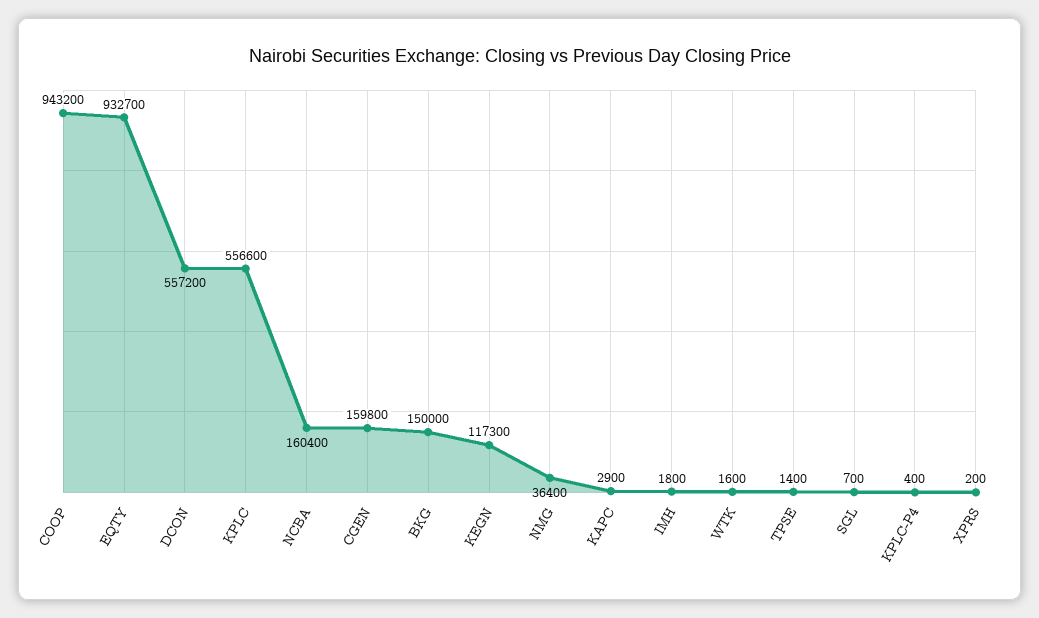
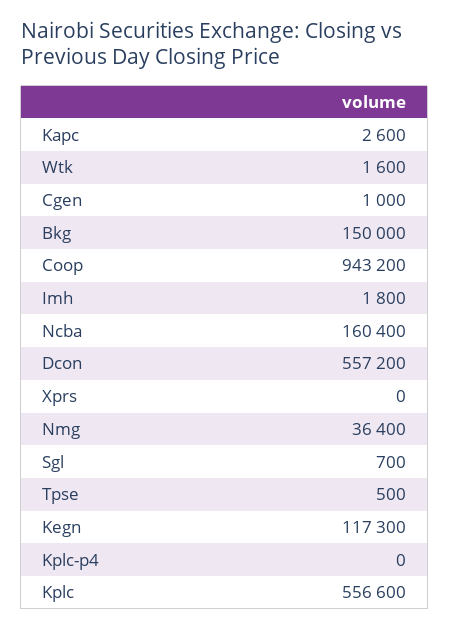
EQTY: 932700 -> none
CGEN: 159800 -> 1000
KAPC: 2900 -> 2600
TPSE: 1400 -> 500
KPLC-P4: 400 -> 0
XPRS: 200 -> 0

